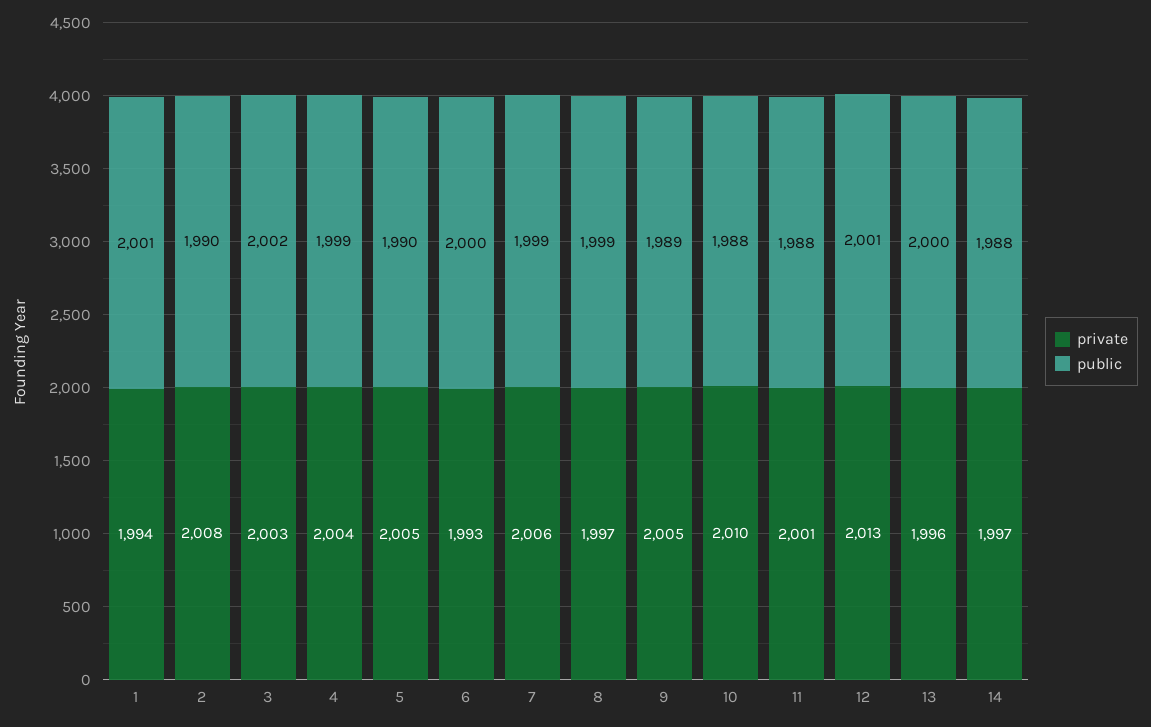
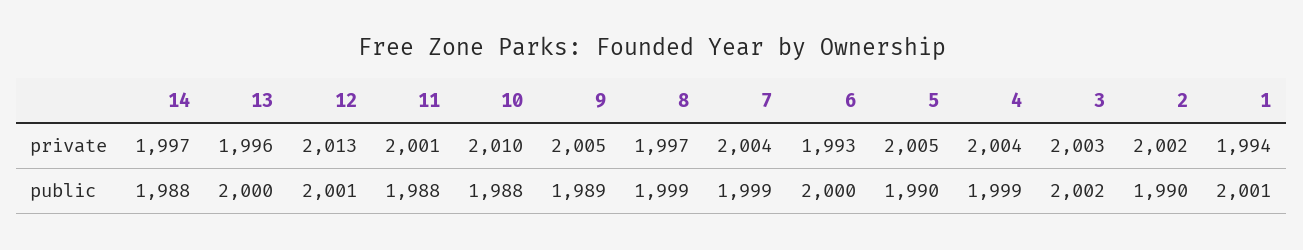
private, 2: 2008 -> 2002
private, 7: 2006 -> 2004

